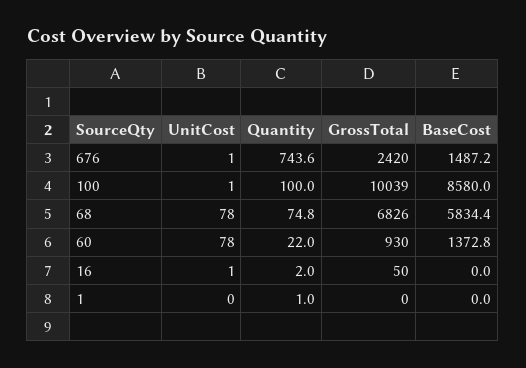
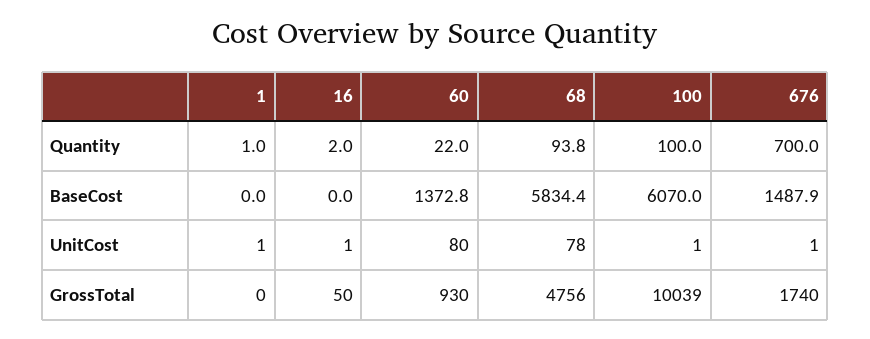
Quantity, 676: 743.6 -> 700
GrossTotal, 676: 2420 -> 1740
BaseCost, 676: 1487.2 -> 1487.9
BaseCost, 100: 8580 -> 6070
Quantity, 68: 74.8 -> 93.8
GrossTotal, 68: 6826 -> 4756
UnitCost, 60: 78 -> 80
UnitCost, 1: 0 -> 1

